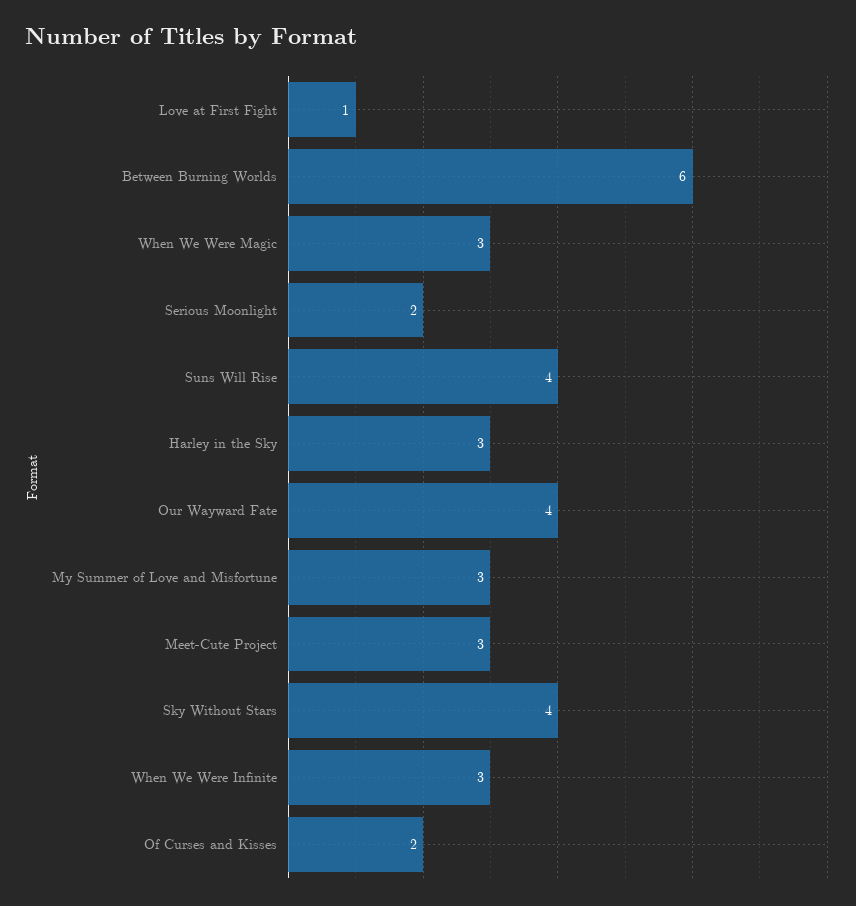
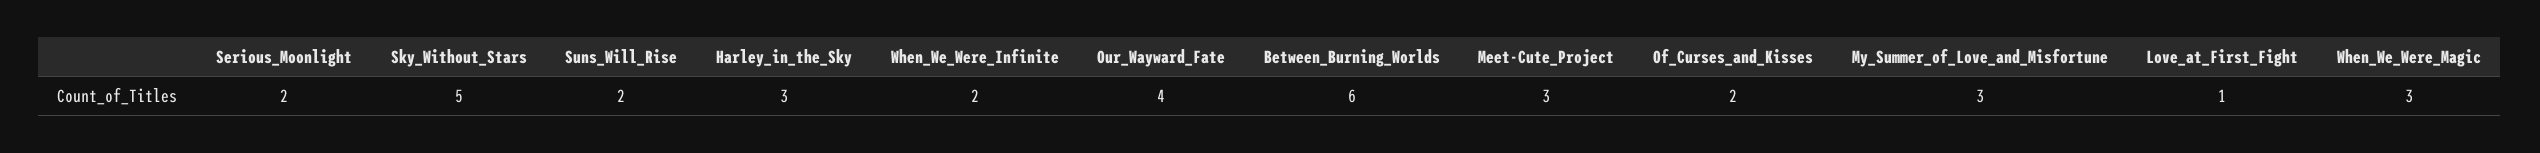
Suns Will Rise: 4 -> 2
Sky Without Stars: 4 -> 5
When We Were Infinite: 3 -> 2

